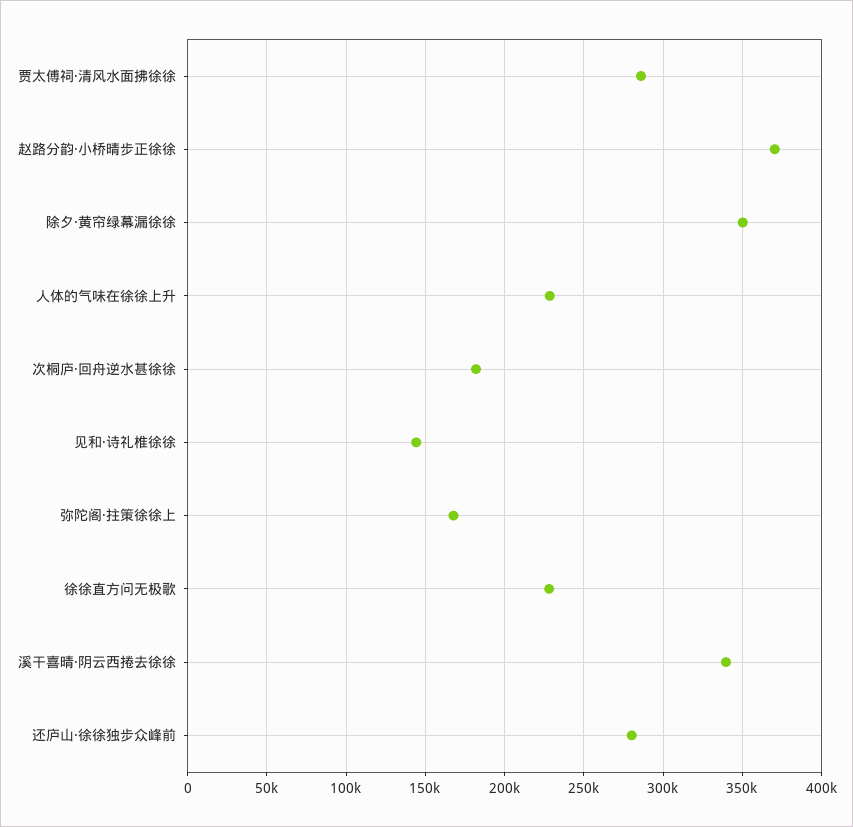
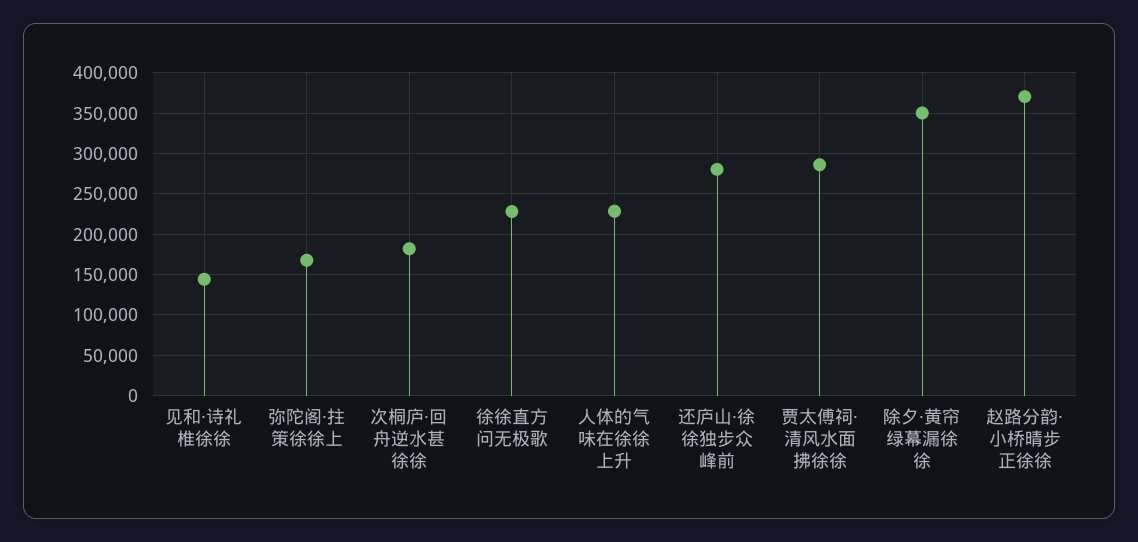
溪干喜晴·阴云西捲去徐徐: 340000 -> none

